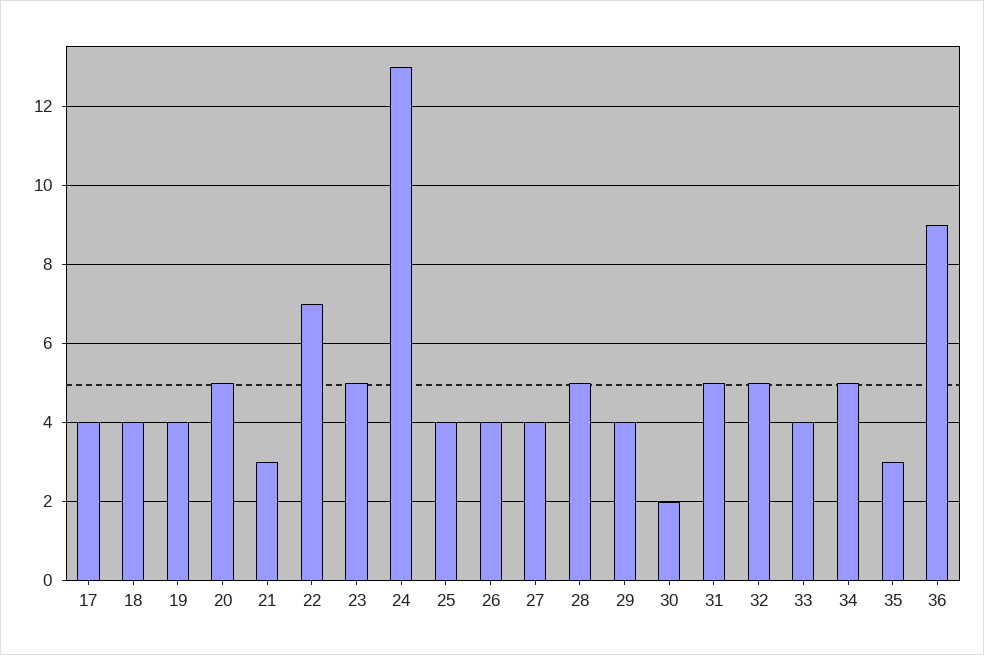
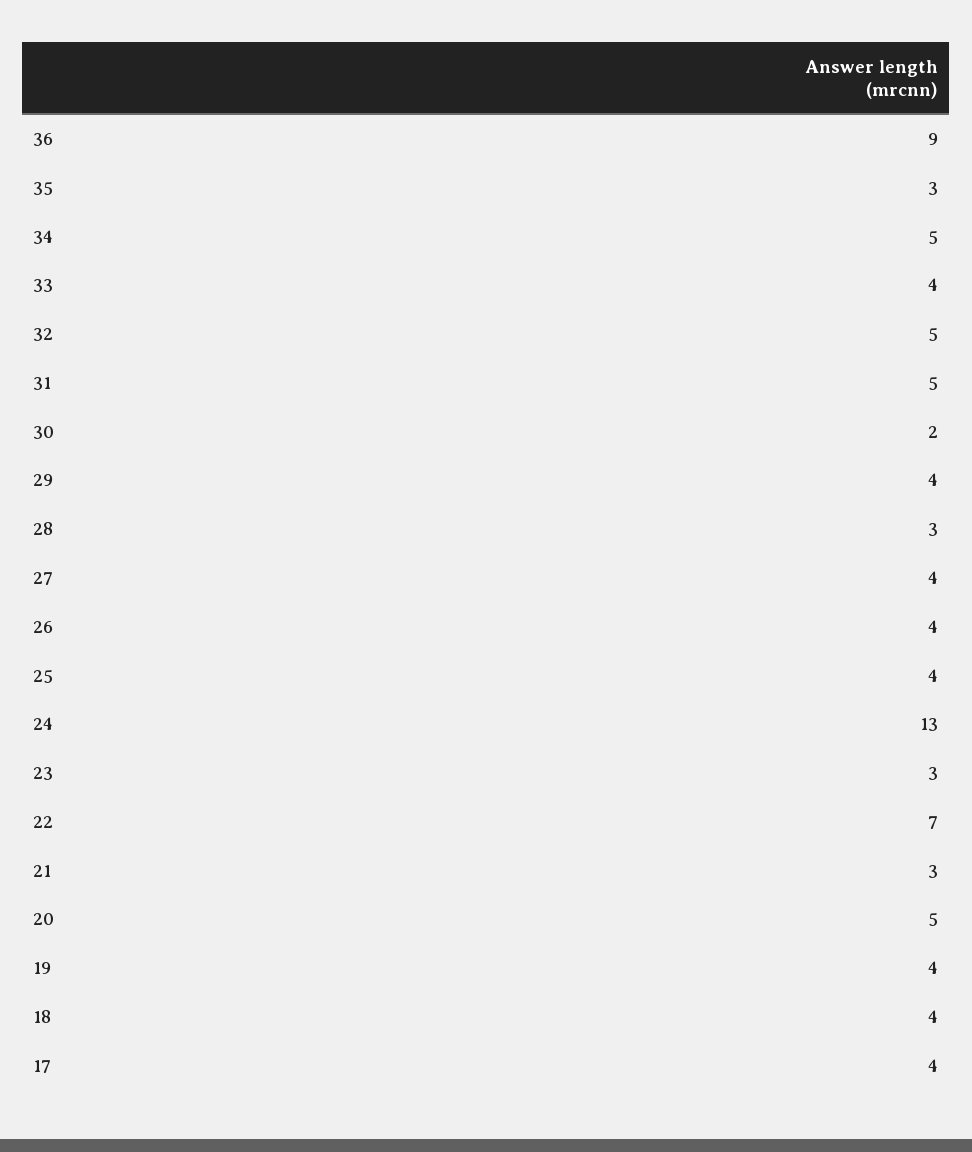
23: 5 -> 3
28: 5 -> 3

